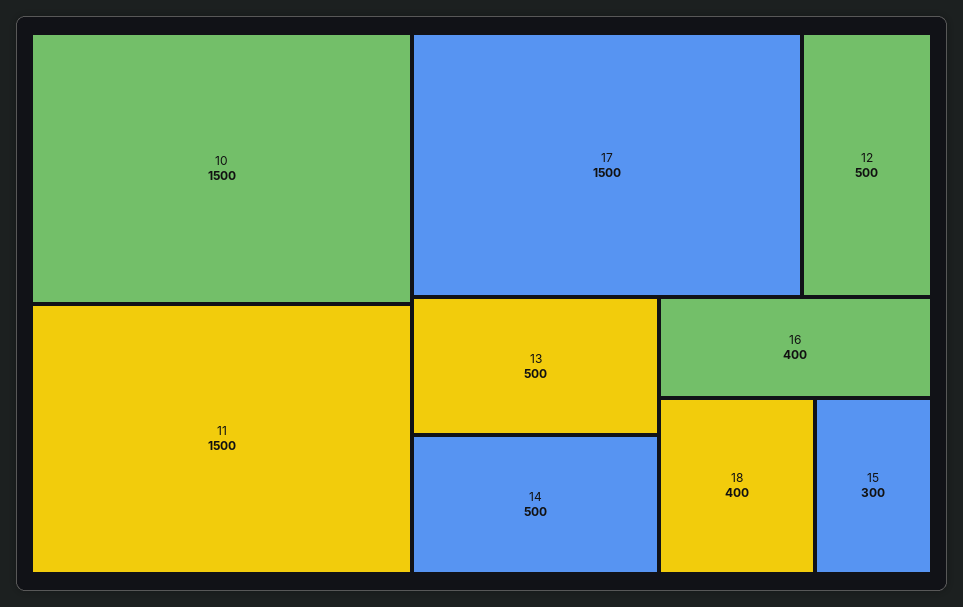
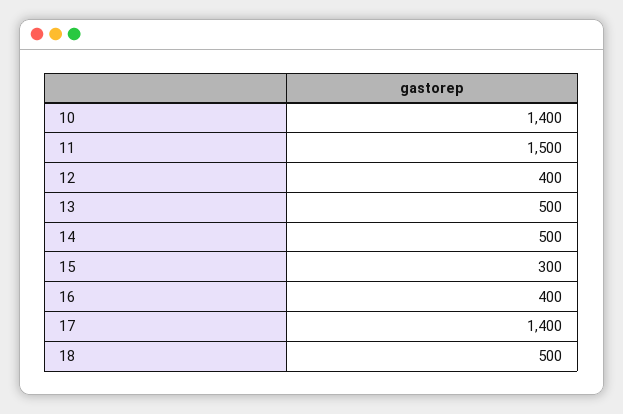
10: 1500 -> 1400
17: 1500 -> 1400
12: 500 -> 400
18: 400 -> 500

